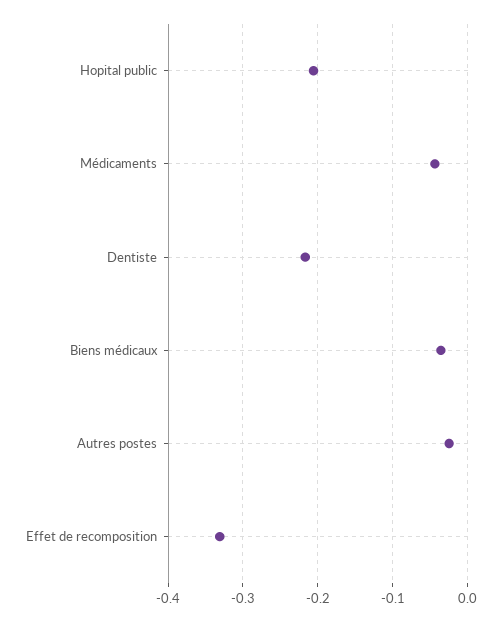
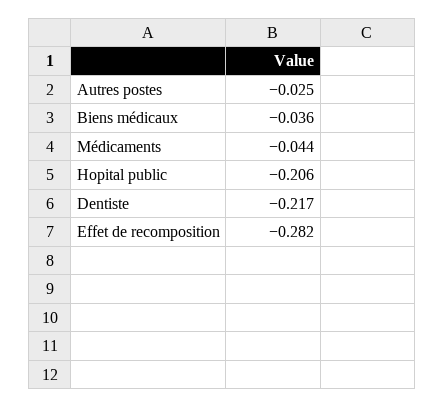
Effet de recomposition: -0.33 -> -0.282

